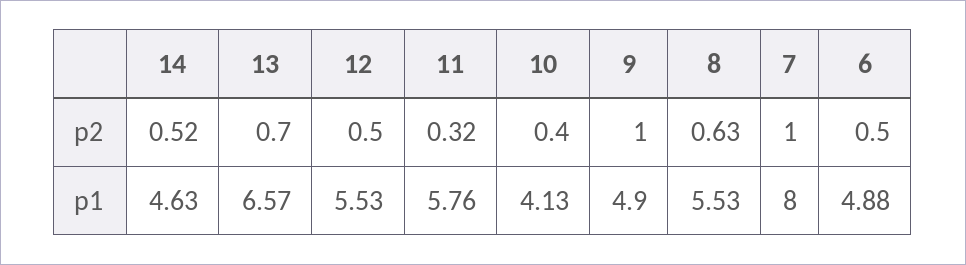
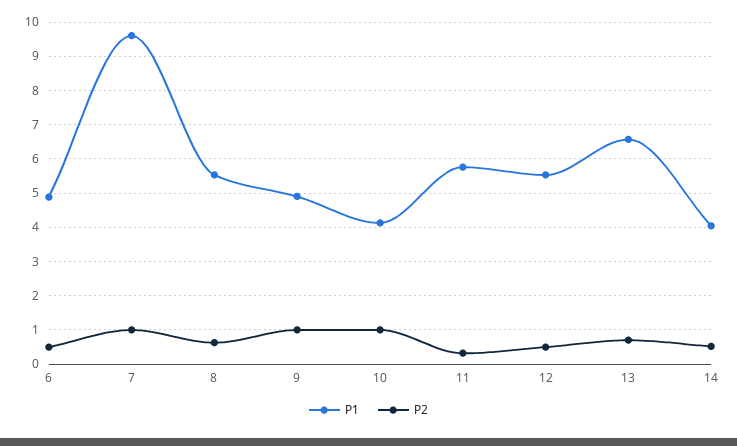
p2, 10: 0.4 -> 1
p1, 14: 4.63 -> 4
p1, 7: 8 -> 9.6

